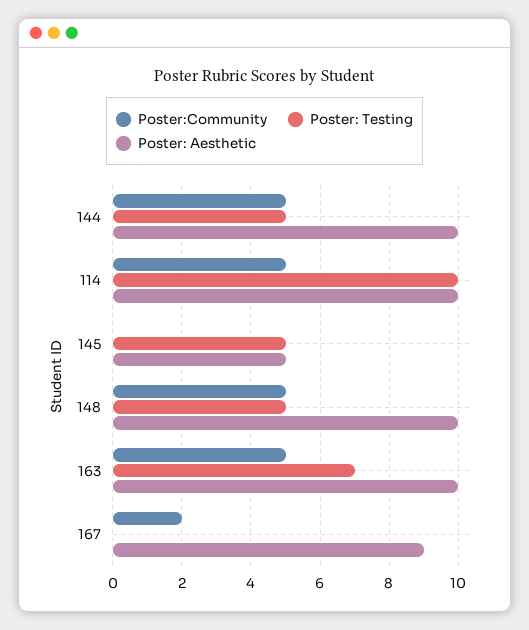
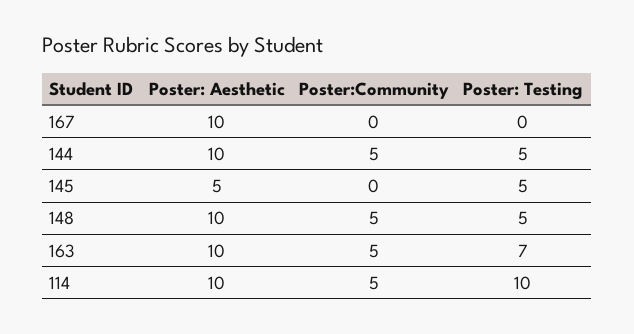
Poster:Community, 167: 2 -> 0
Poster: Aesthetic, 167: 9 -> 10

